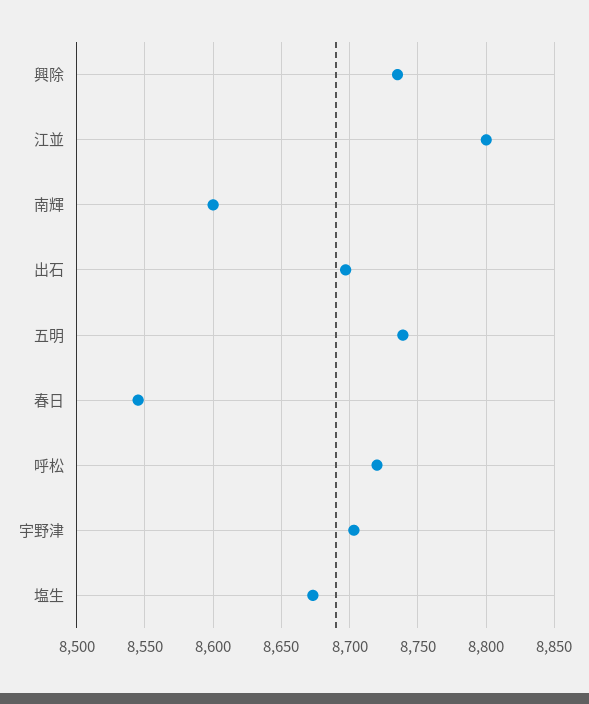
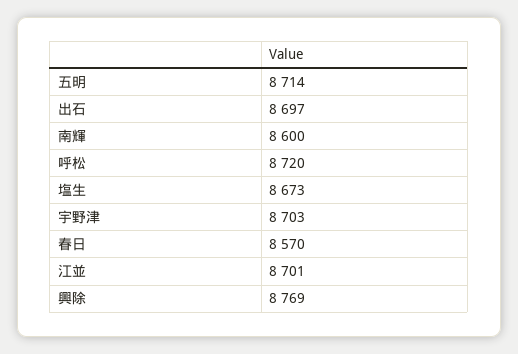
興除: 8735 -> 8769
江並: 8800 -> 8701
五明: 8740 -> 8714
春日: 8545 -> 8570

